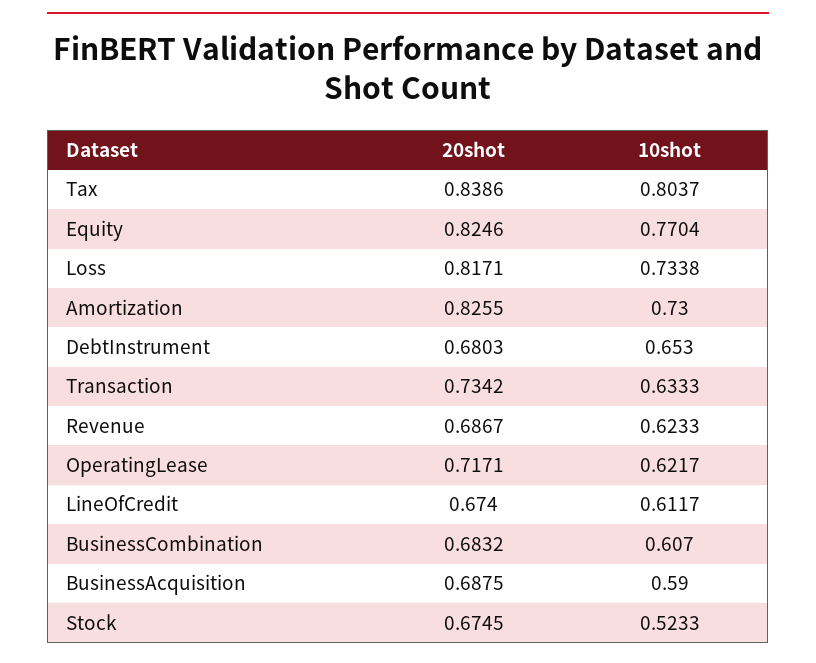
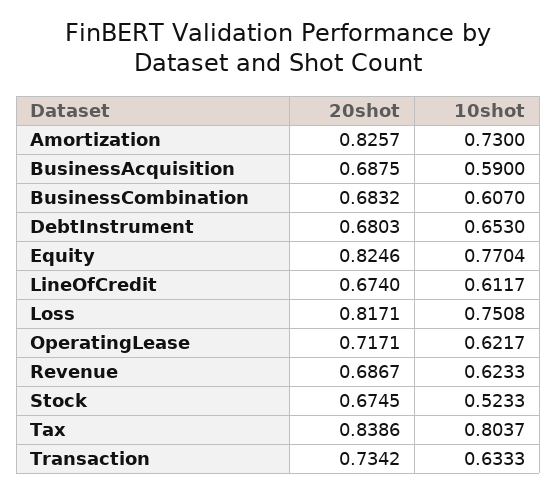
10shot, Loss: 0.7338 -> 0.7508
20shot, Amortization: 0.8255 -> 0.8257

